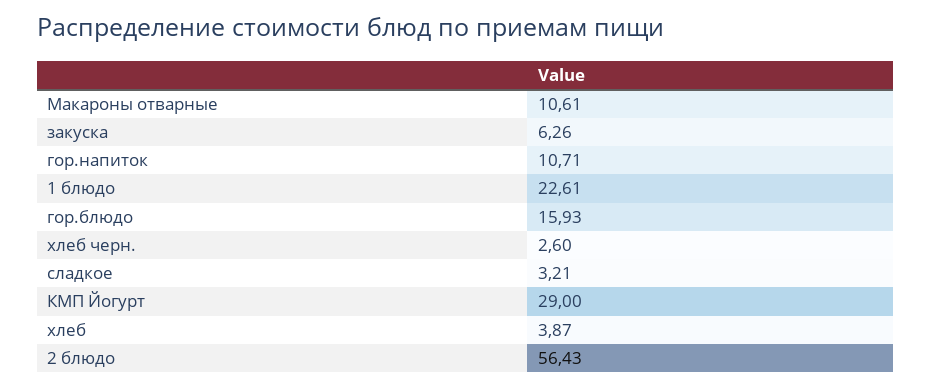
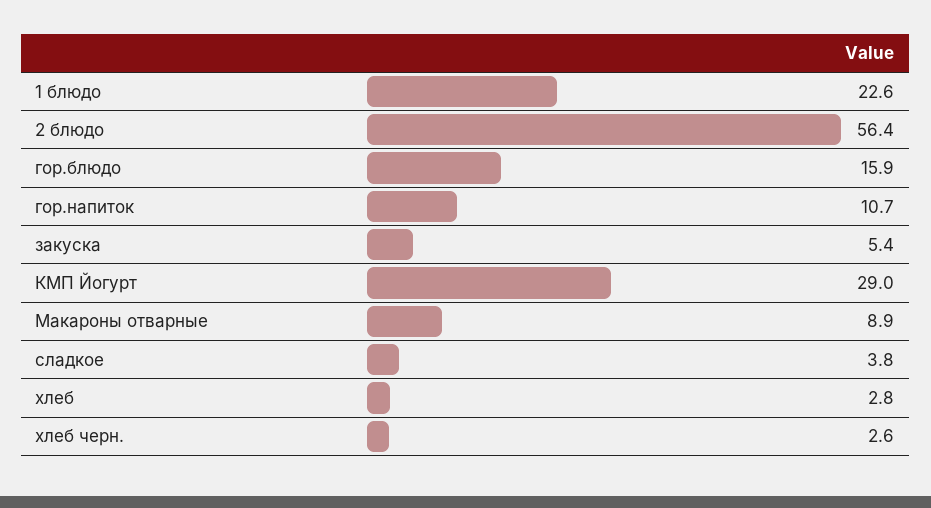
Макароны отварные: 10.61 -> 8.9
закуска: 6.26 -> 5.4
сладкое: 3.21 -> 3.8
хлеб: 3.87 -> 2.8

